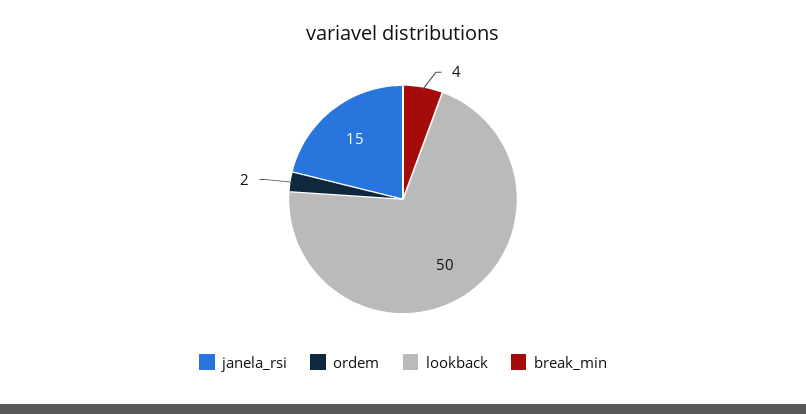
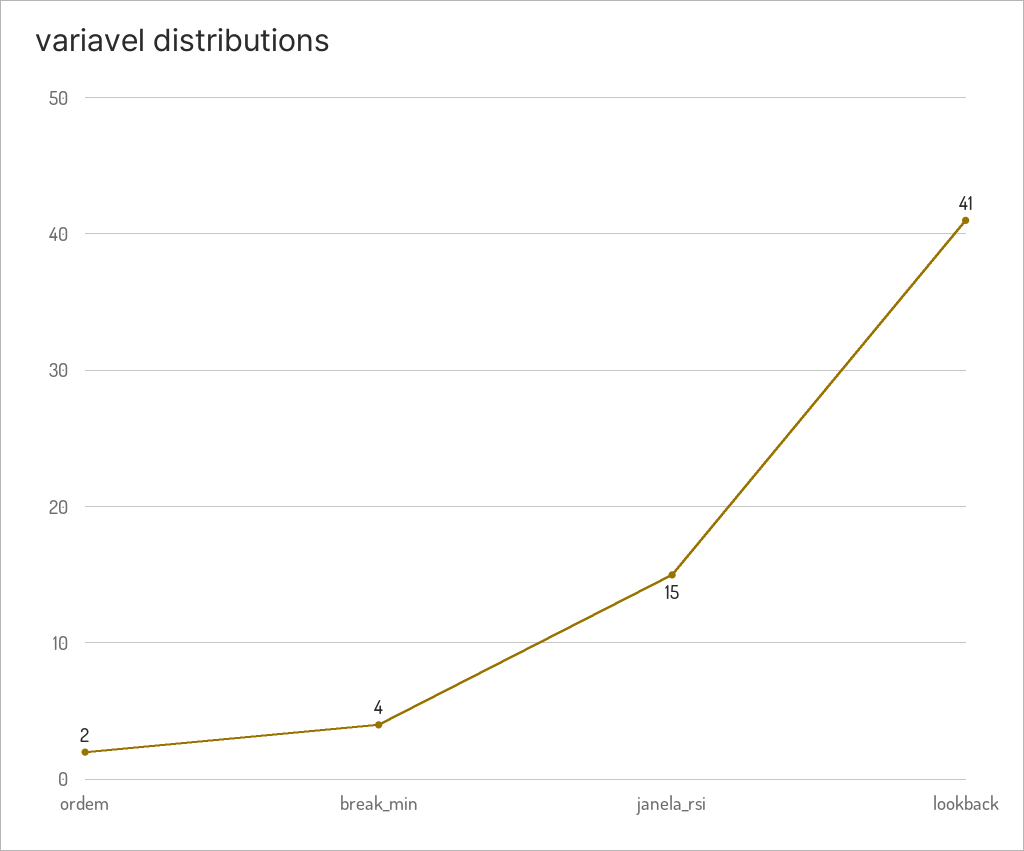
lookback: 50 -> 41

